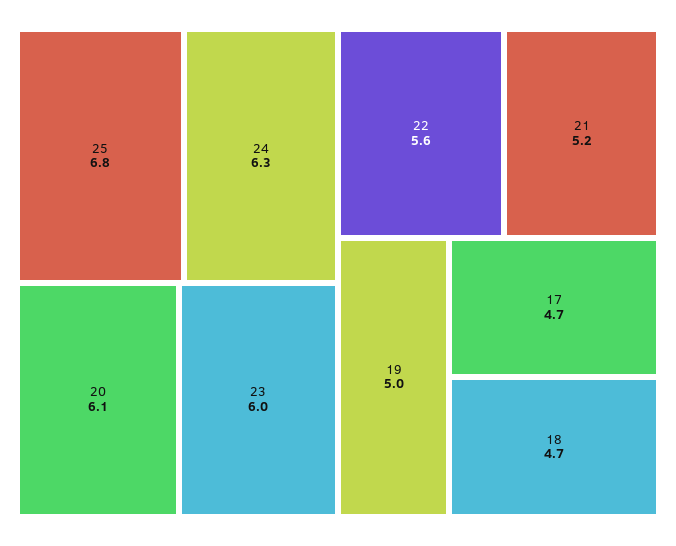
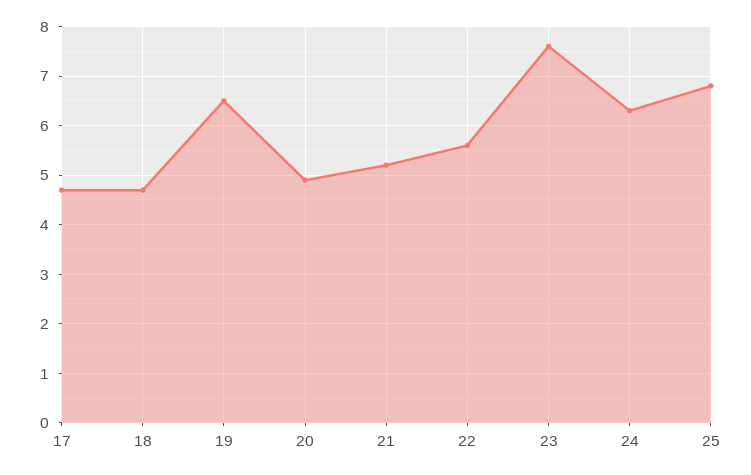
20: 6.1 -> 5
23: 6 -> 7.5
19: 5 -> 6.5

